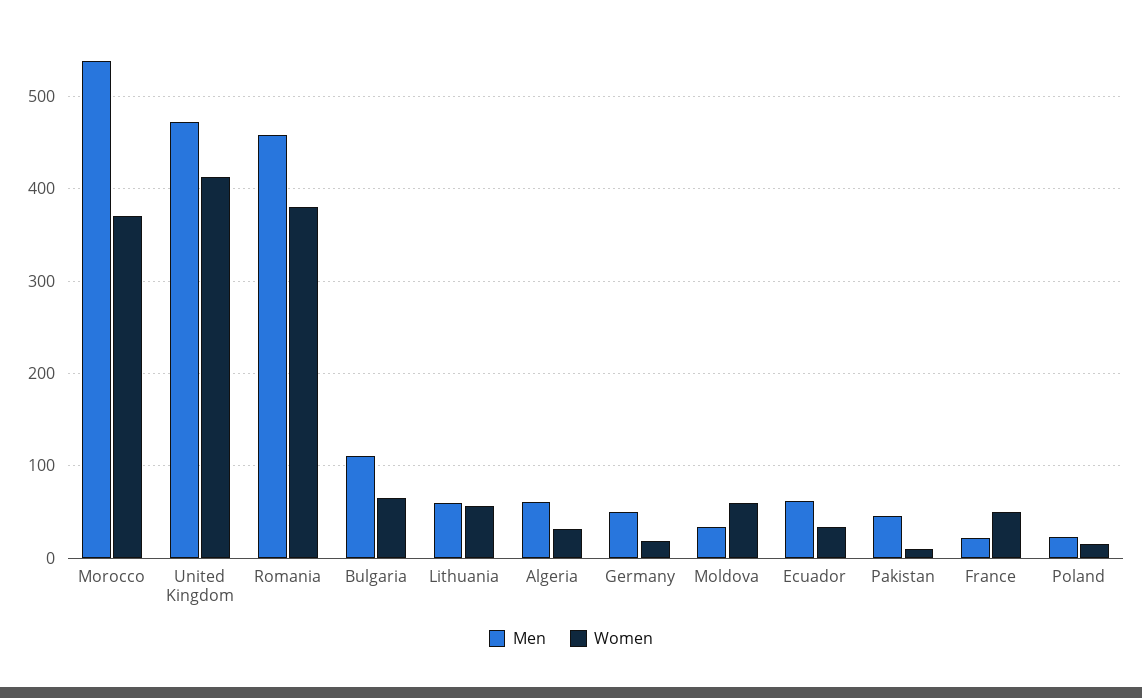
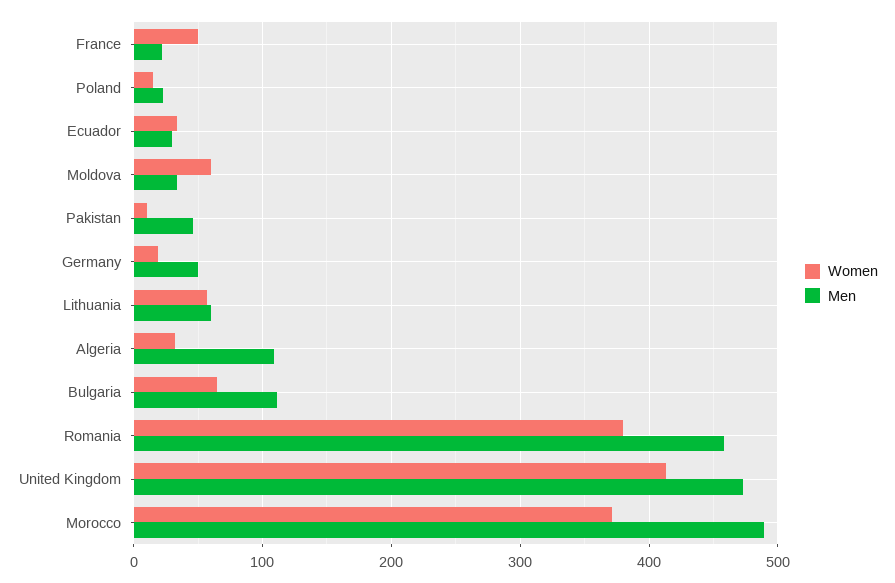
Men, Morocco: 540 -> 490
Men, Algeria: 60 -> 110
Men, Ecuador: 60 -> 30

